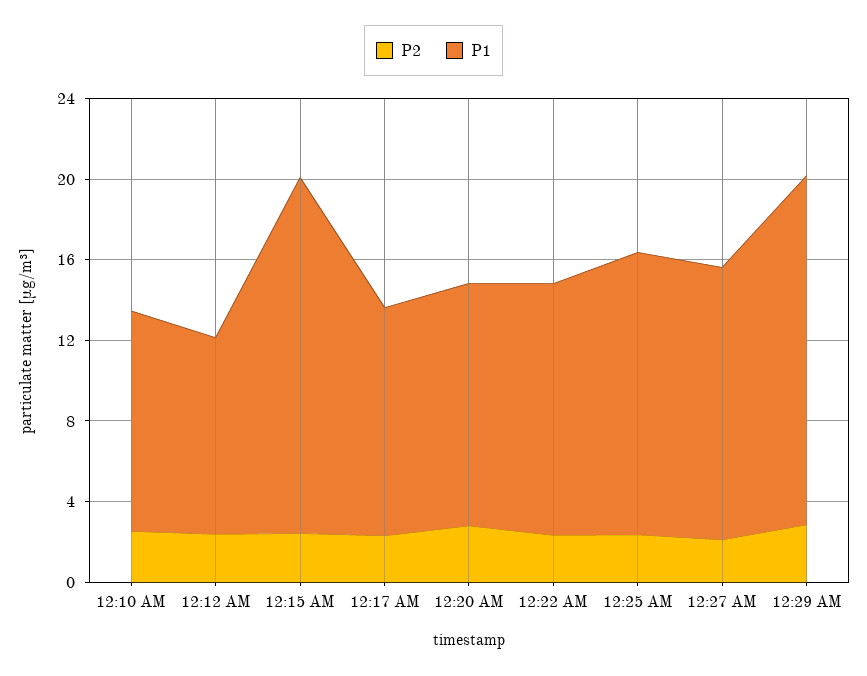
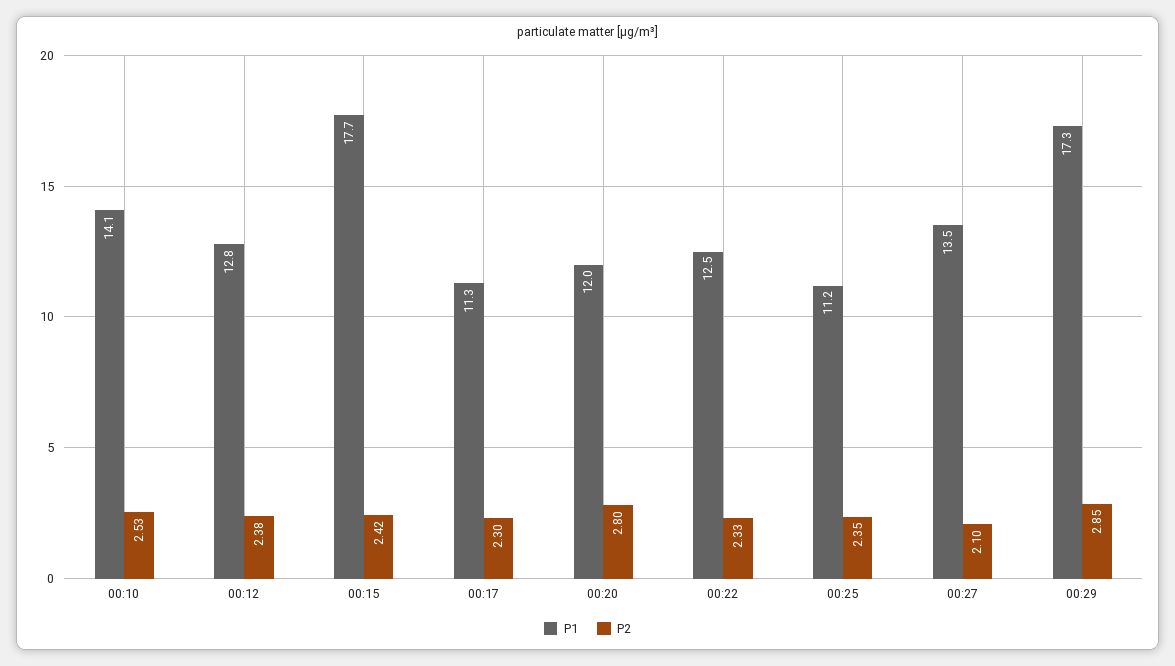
P1, 12:10 AM: 11 -> 14.1
P1, 12:12 AM: 10 -> 12.8
P1, 12:25 AM: 14 -> 11.2

